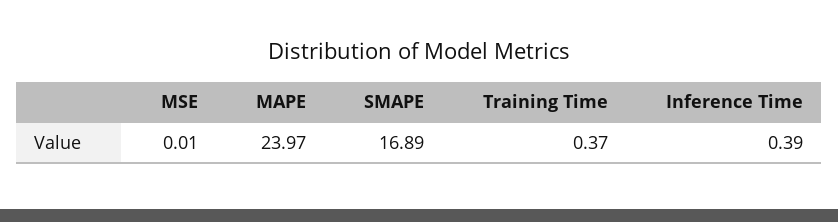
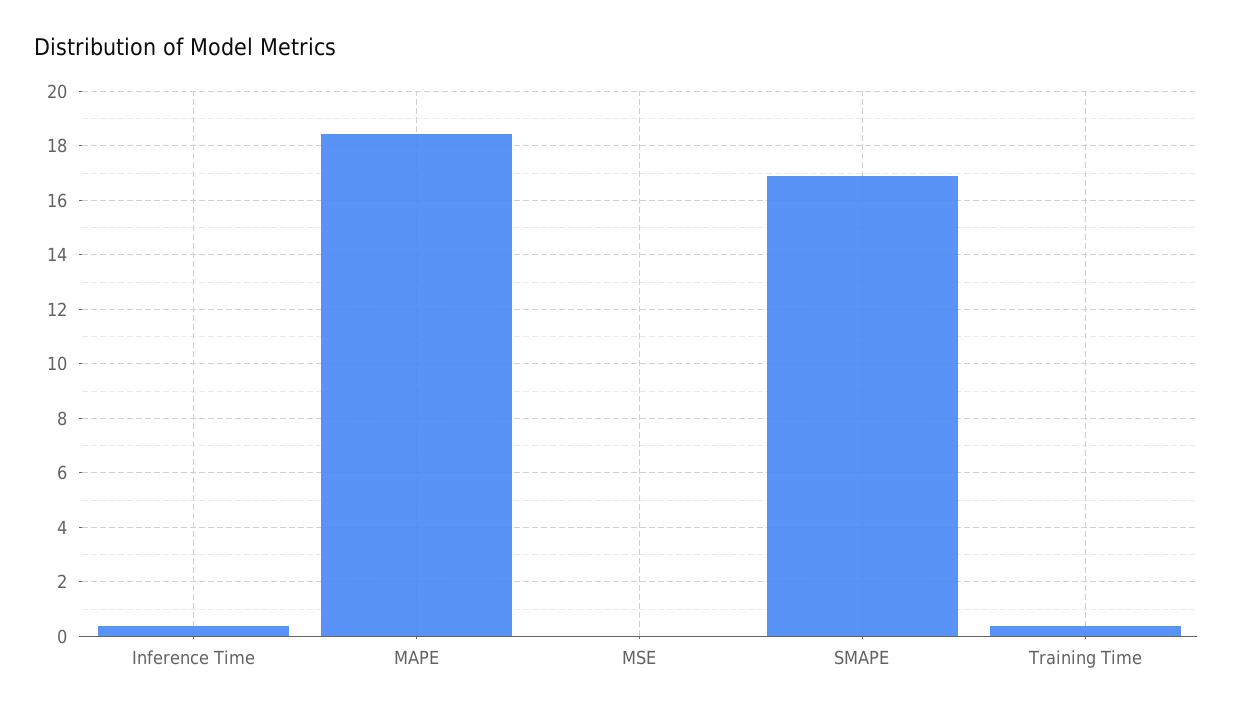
MAPE: 23.97 -> 18.5

